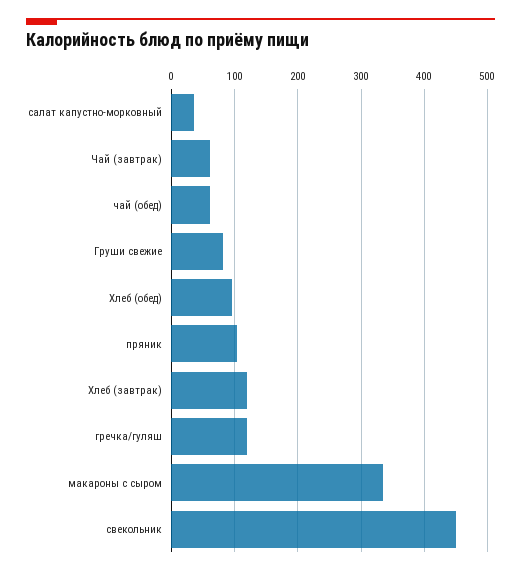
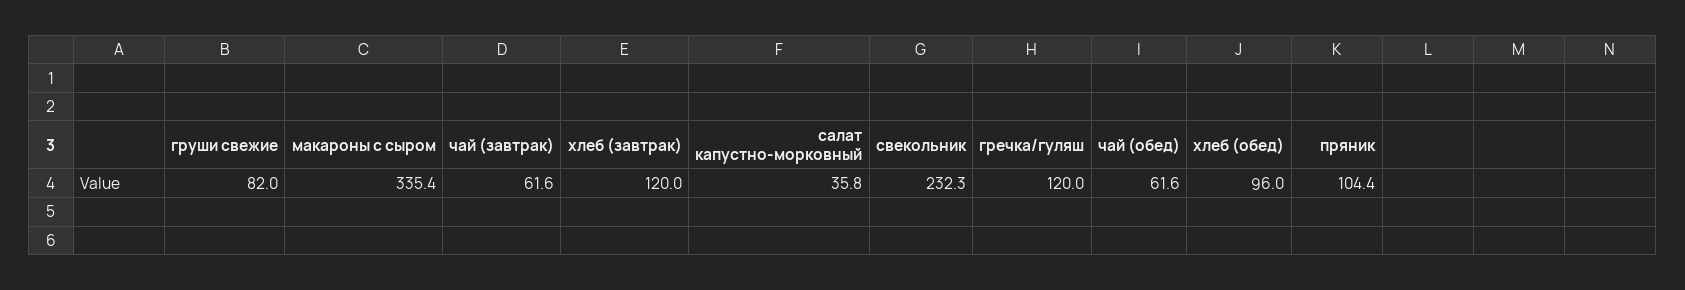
свекольник: 450 -> 232.3

